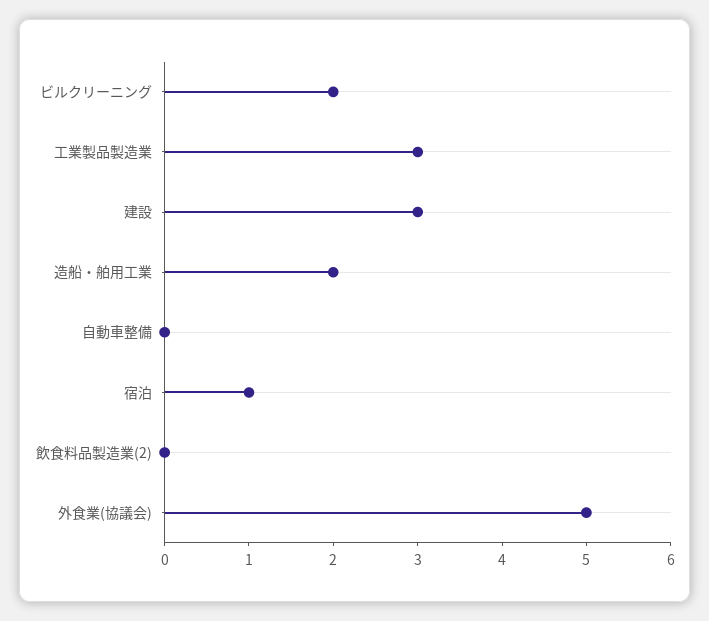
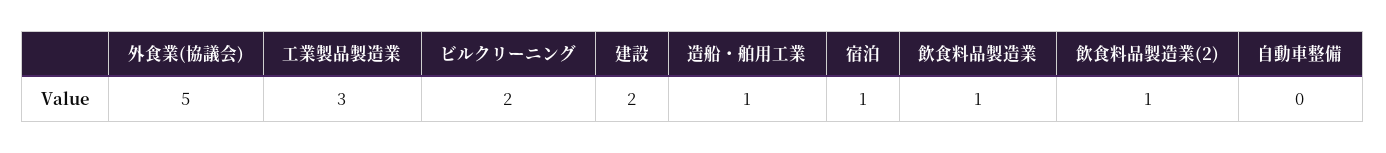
建設: 3 -> 2
造船・舶用工業: 2 -> 1
飲食料品製造業(2): 0 -> 1
飲食料品製造業: none -> 1

